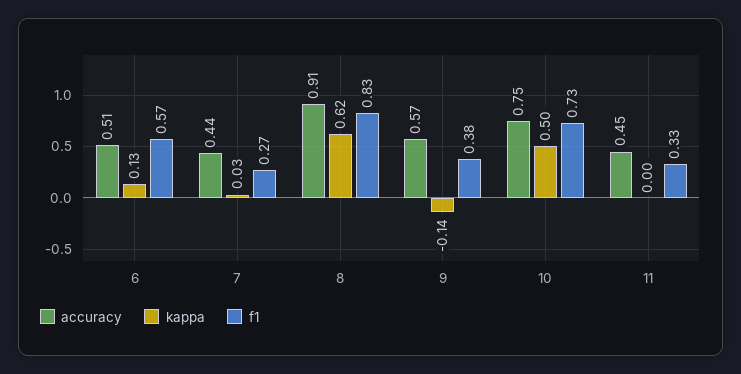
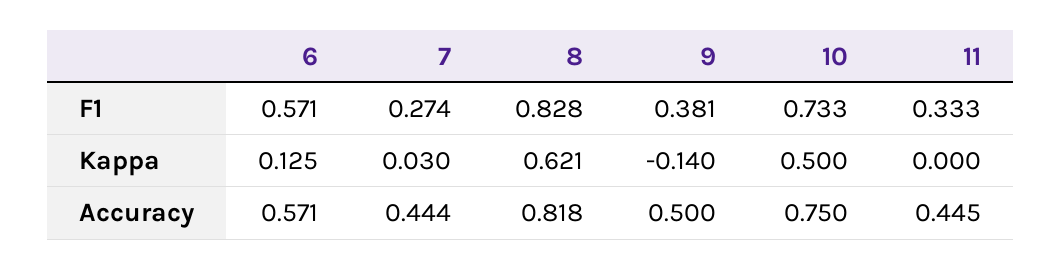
accuracy, 6: 0.51 -> 0.571
accuracy, 8: 0.91 -> 0.818
accuracy, 9: 0.57 -> 0.5

